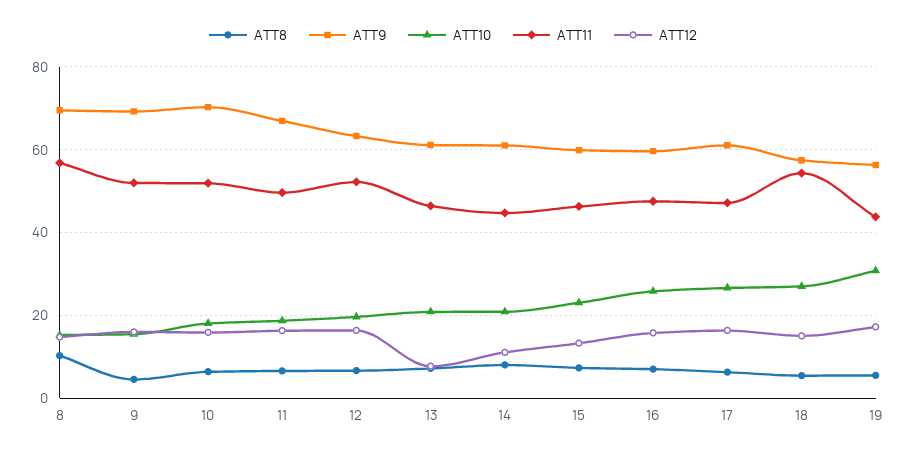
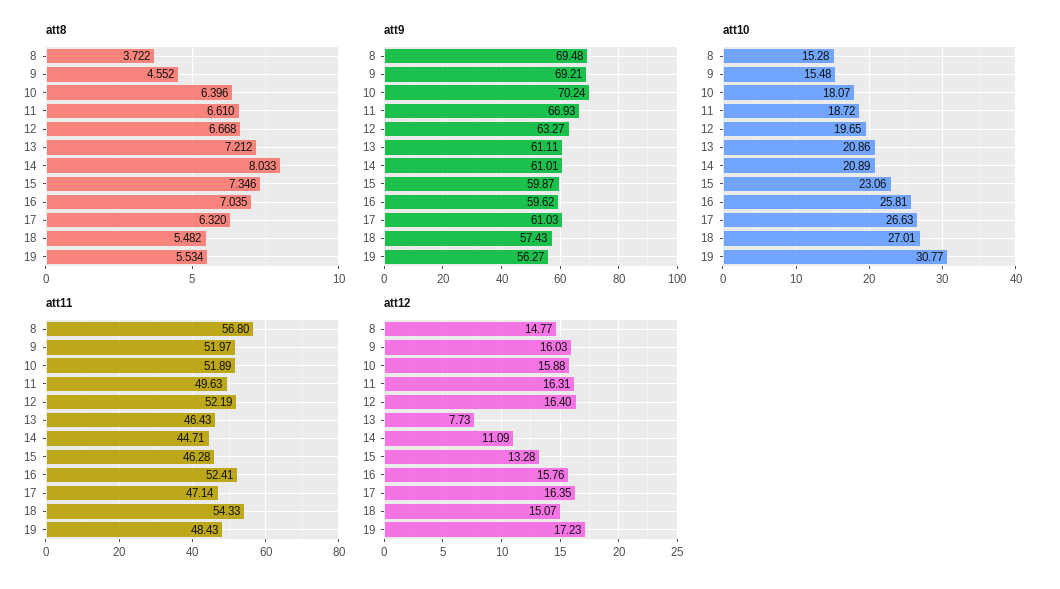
ATT8, 8: 10 -> 3.722
ATT11, 16: 48 -> 52.41
ATT11, 19: 44 -> 48.43

